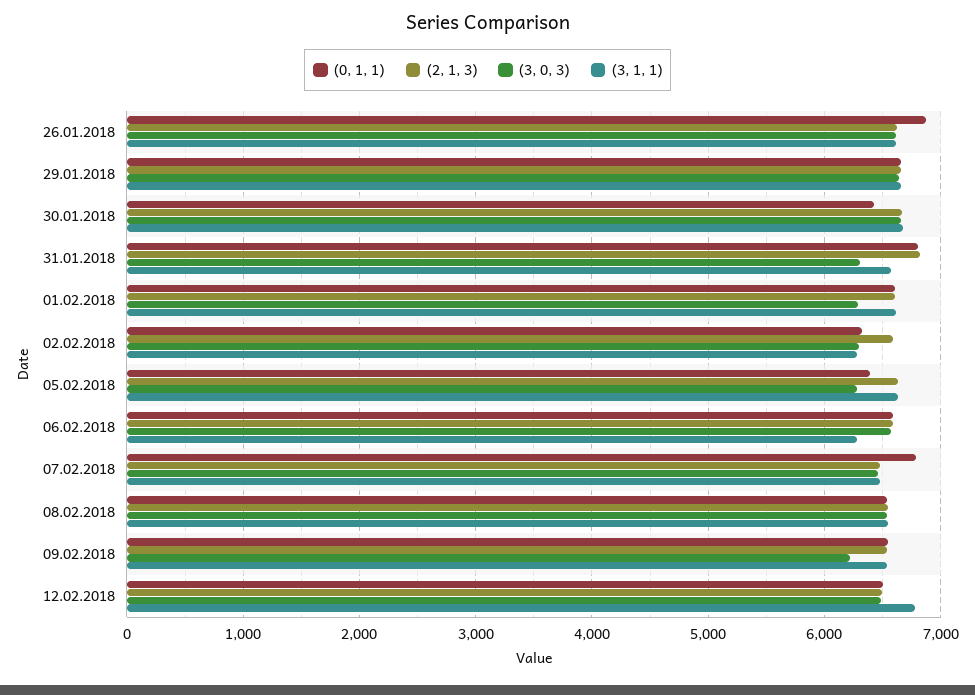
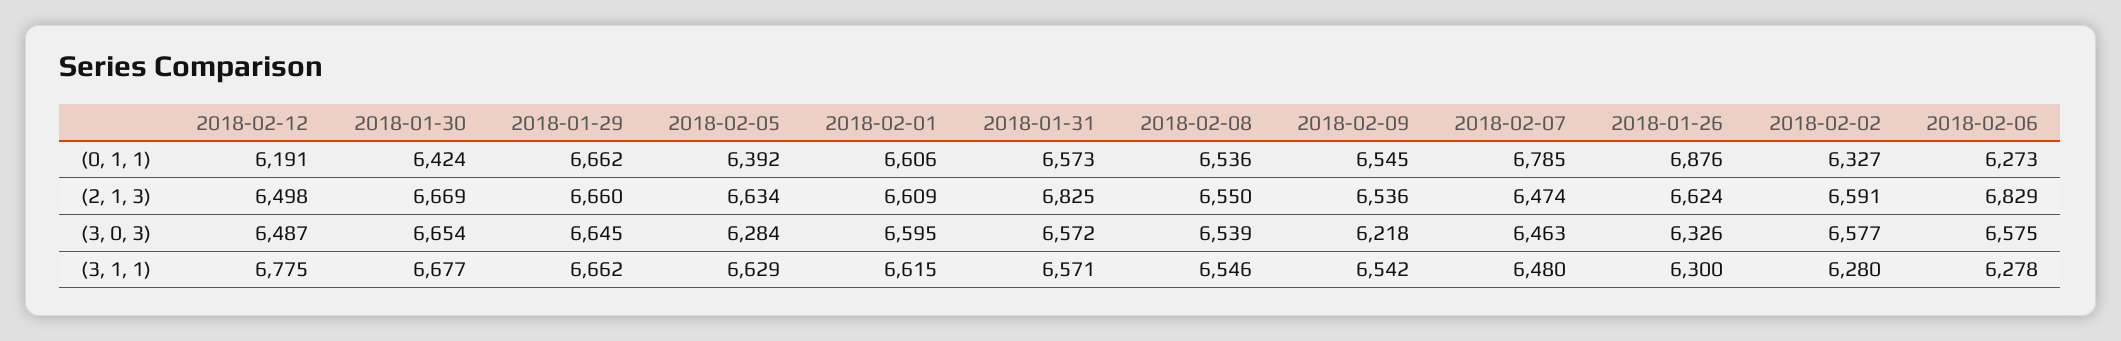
(3, 0, 3), 26.01.2018: 6600 -> 6326
(3, 1, 1), 26.01.2018: 6600 -> 6300
(0, 1, 1), 31.01.2018: 6800 -> 6573
(3, 0, 3), 31.01.2018: 6300 -> 6572
(3, 0, 3), 01.02.2018: 6300 -> 6595
(3, 0, 3), 02.02.2018: 6300 -> 6577
(0, 1, 1), 06.02.2018: 6600 -> 6273
(2, 1, 3), 06.02.2018: 6600 -> 6829
(0, 1, 1), 12.02.2018: 6500 -> 6191

